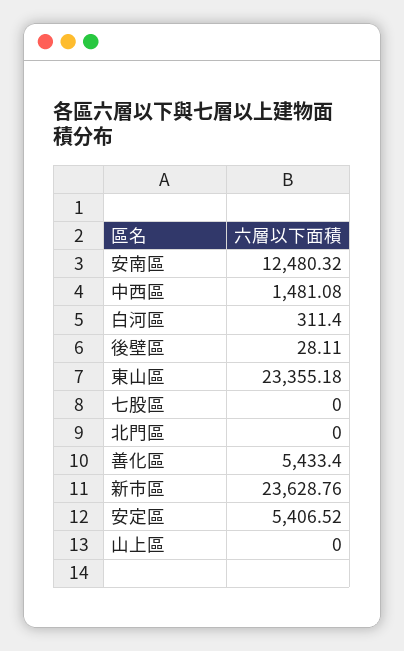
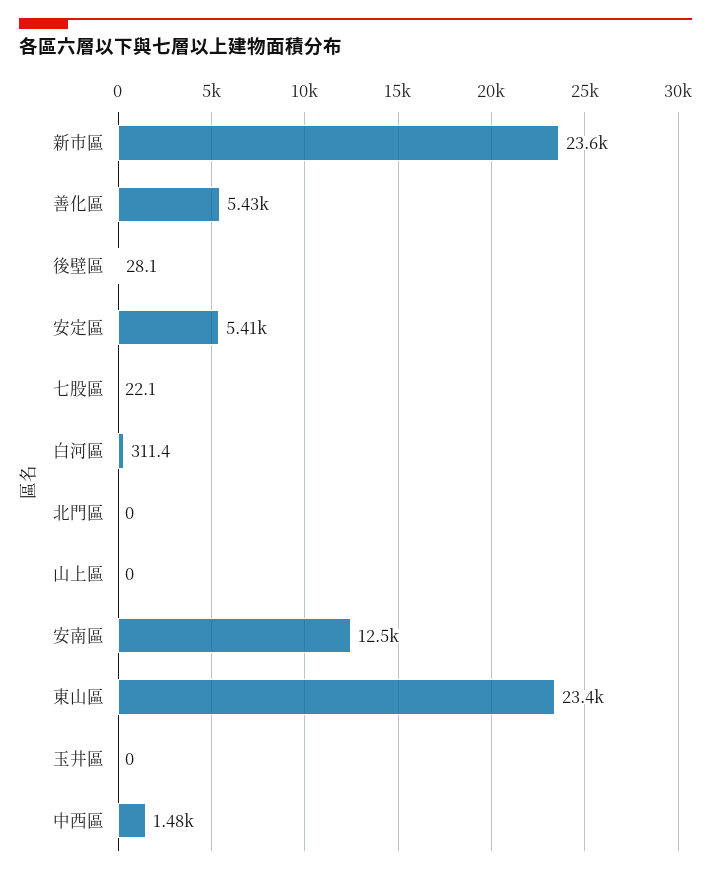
七股區: 0 -> 22.1
玉井區: none -> 0

